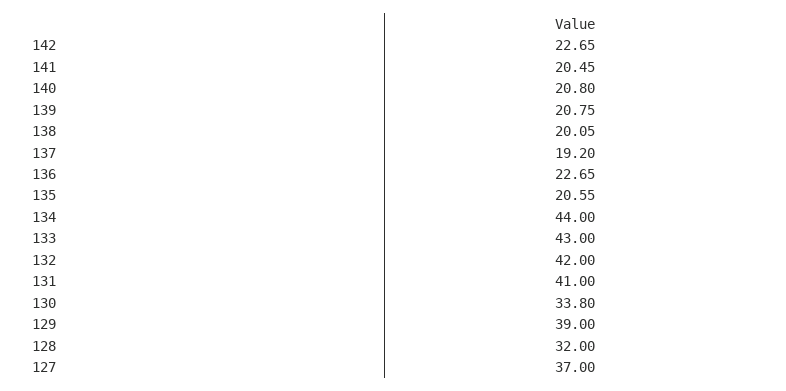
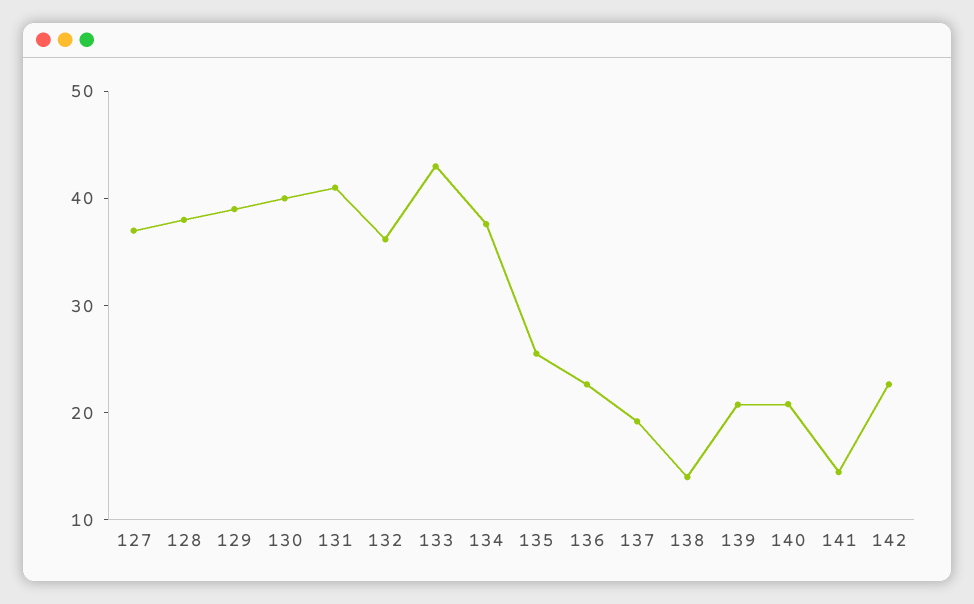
141: 20.45 -> 14
138: 20.05 -> 14
135: 20.55 -> 26
134: 44 -> 38
132: 42 -> 36
130: 33.8 -> 40
128: 32 -> 38

